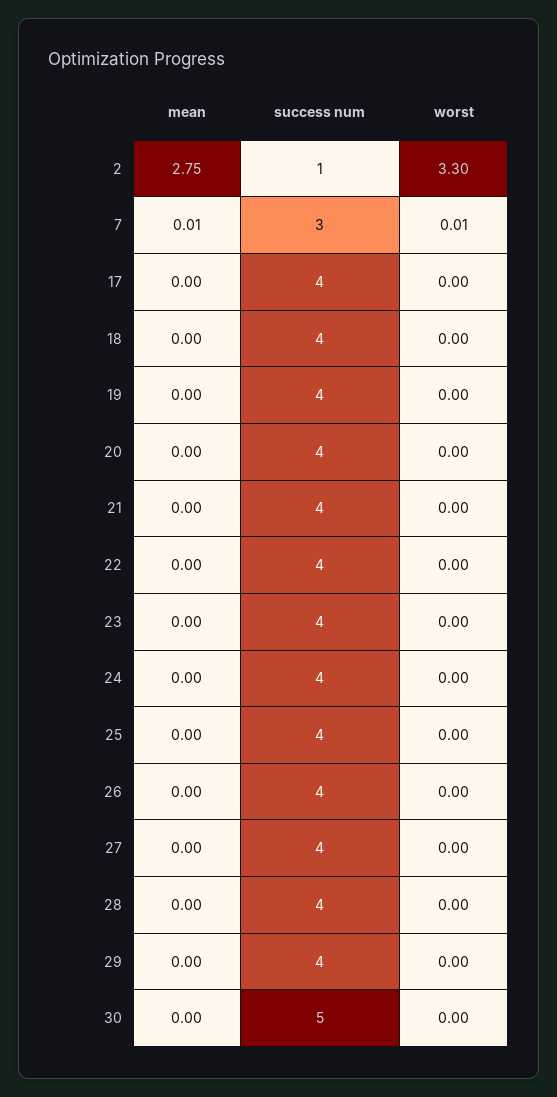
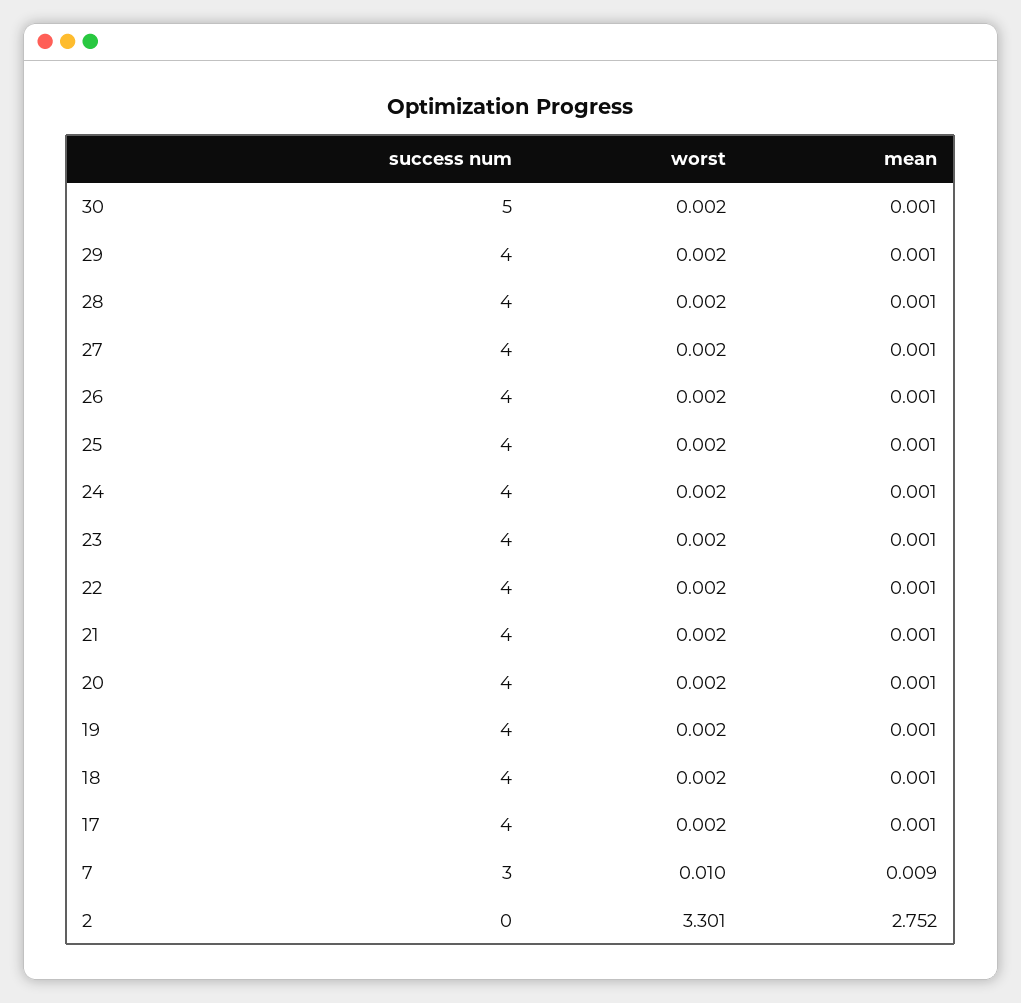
success num, 2: 1 -> 0

